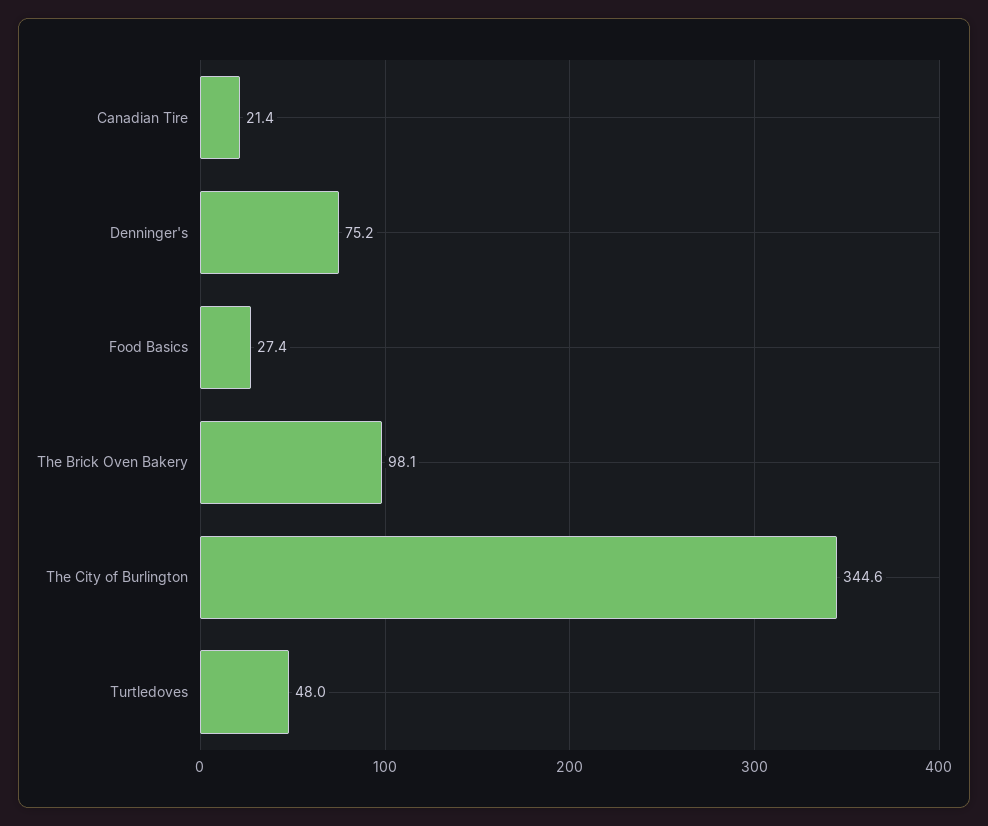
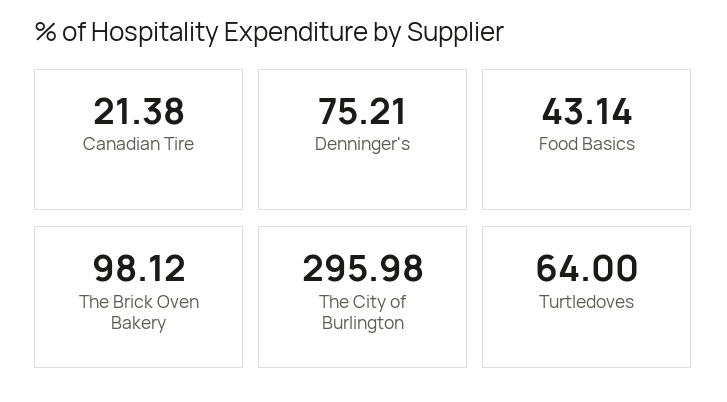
Food Basics: 27.4 -> 43.14
The City of Burlington: 344.6 -> 295.98
Turtledoves: 48 -> 64

